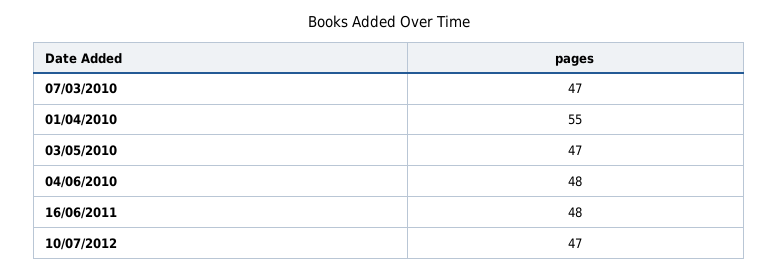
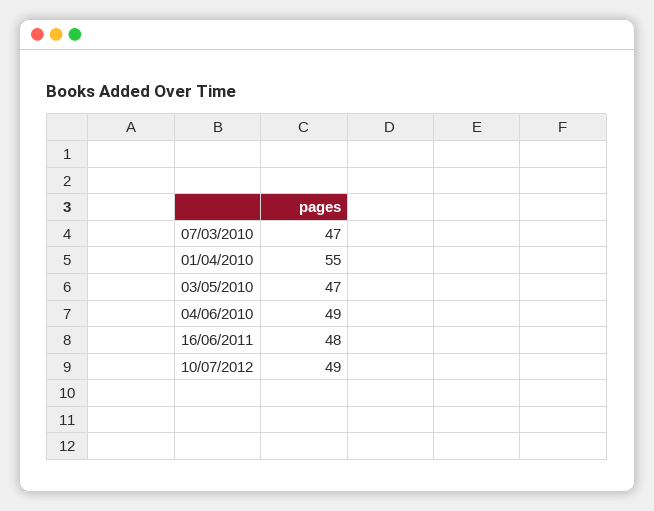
04/06/2010: 48 -> 49
10/07/2012: 47 -> 49

